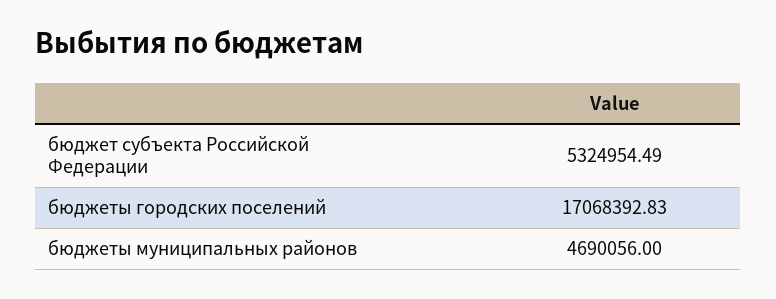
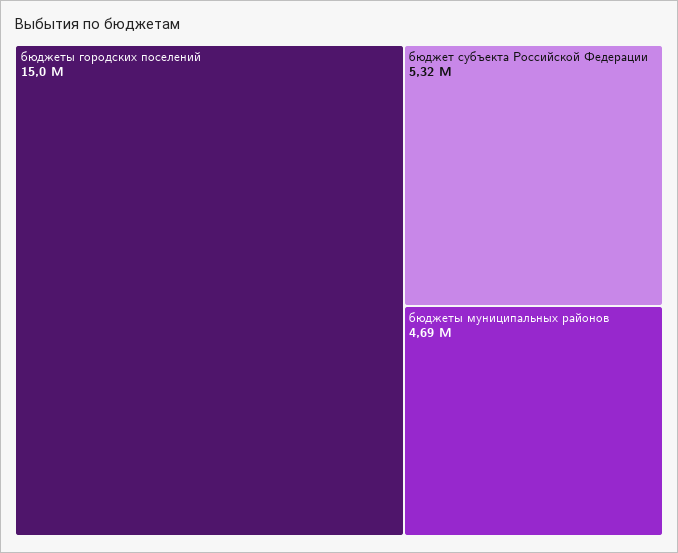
бюджеты городских поселений: 17068392.83 -> 15000000

